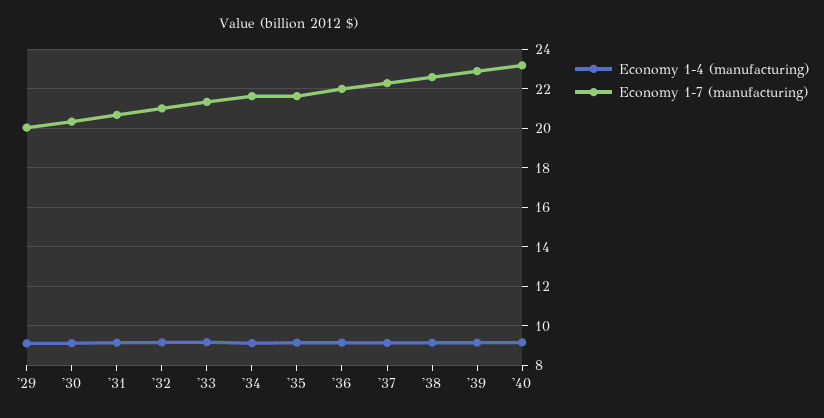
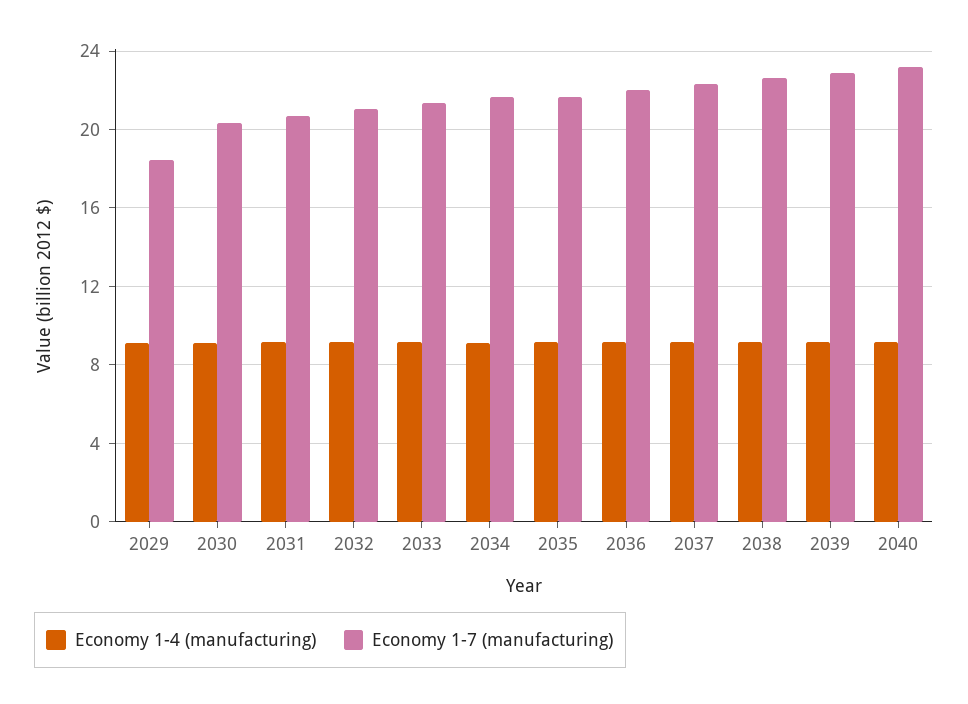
Economy 1-7 (manufacturing), '29: 20 -> 18.5

